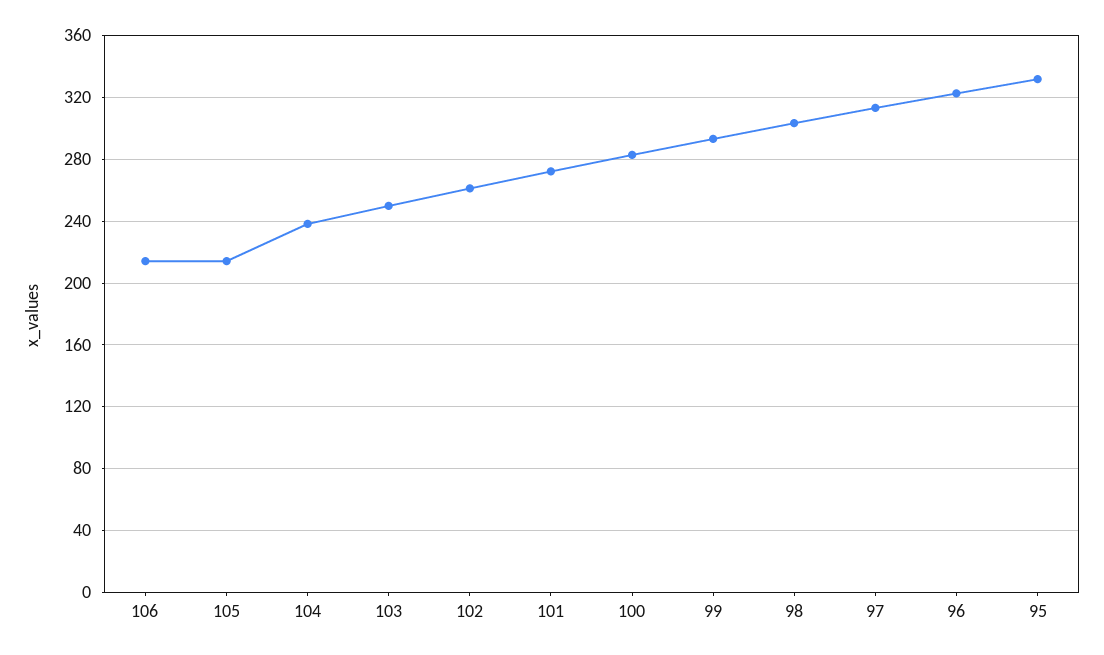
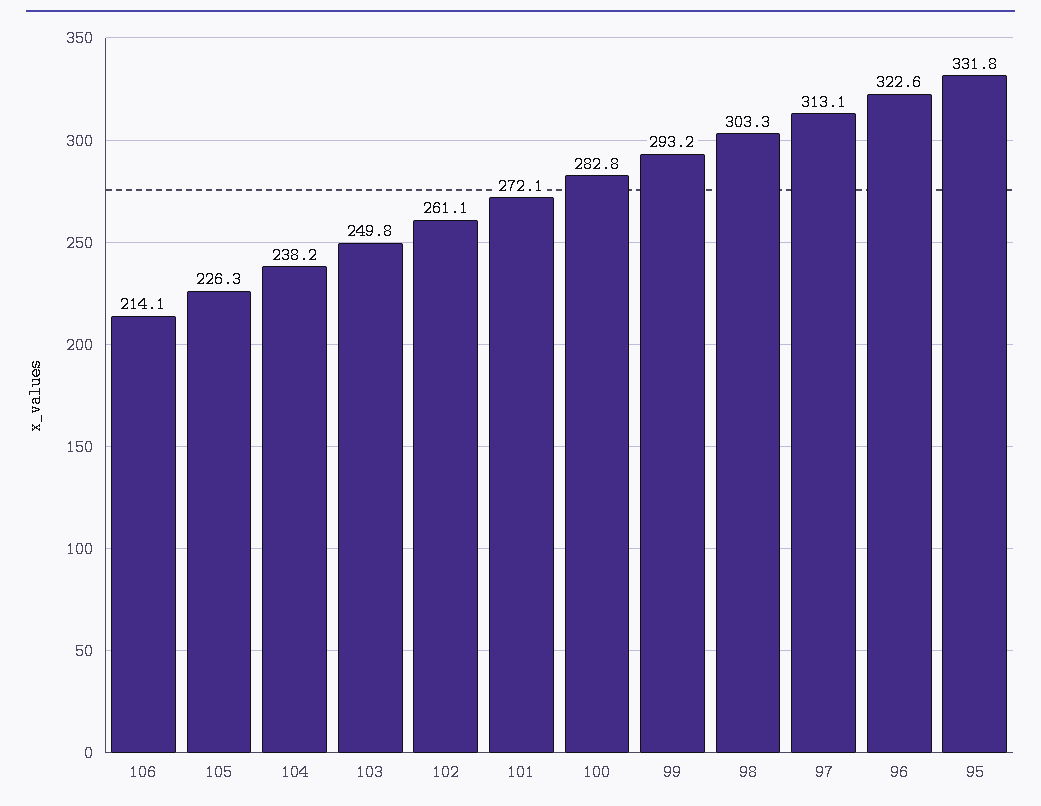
105: 215 -> 226.3

